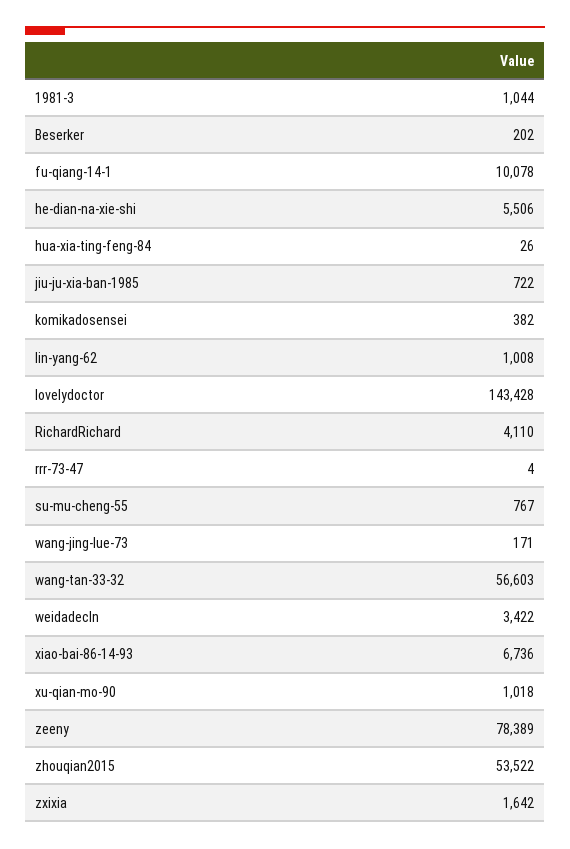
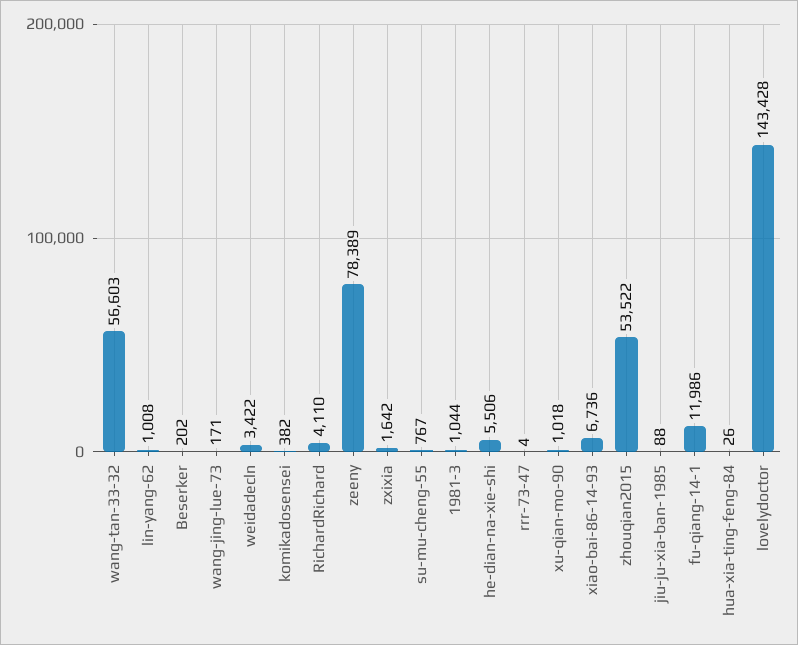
fu-qiang-14-1: 10078 -> 11986
jiu-ju-xia-ban-1985: 722 -> 88

